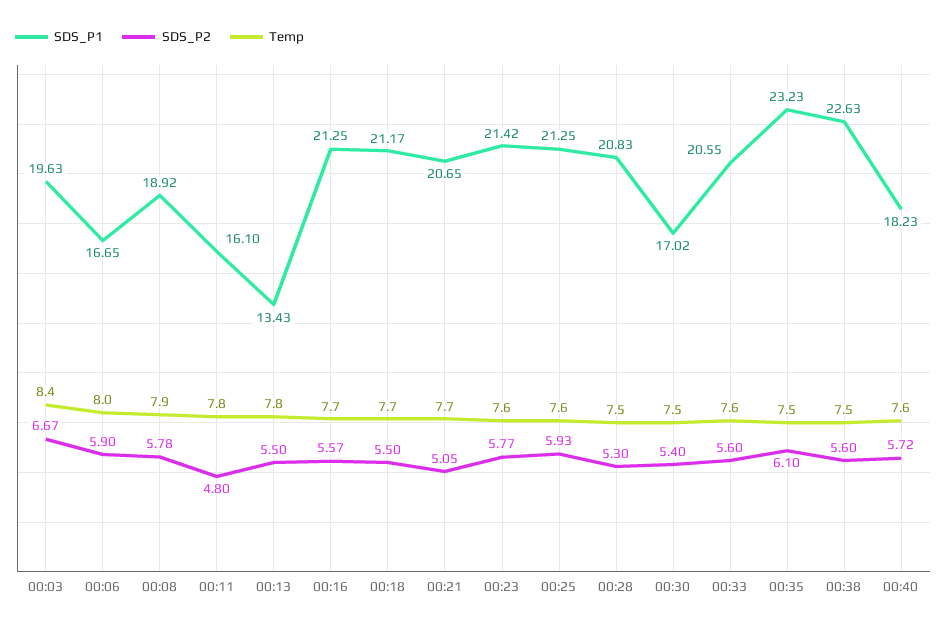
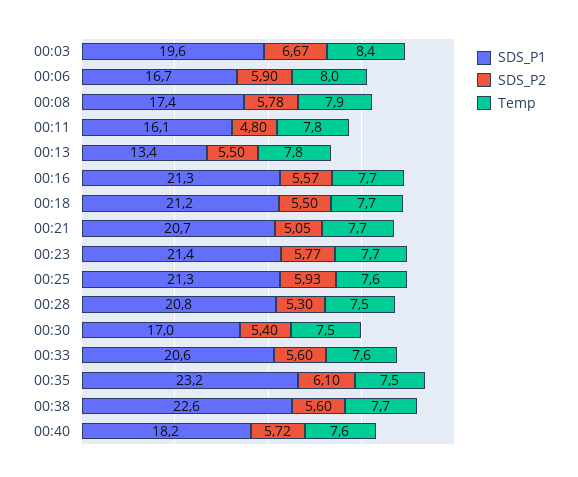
SDS_P1, 00:08: 18.92 -> 17.4
Temp, 00:23: 7.6 -> 7.7
Temp, 00:38: 7.5 -> 7.7

